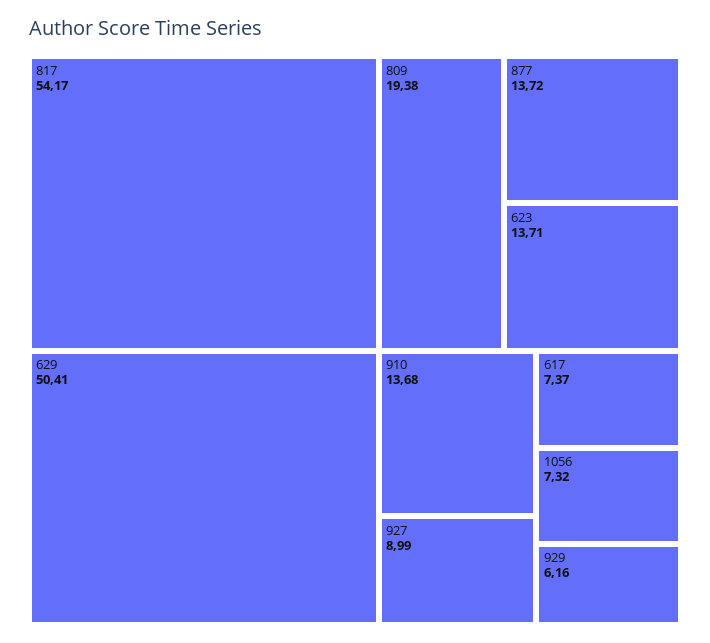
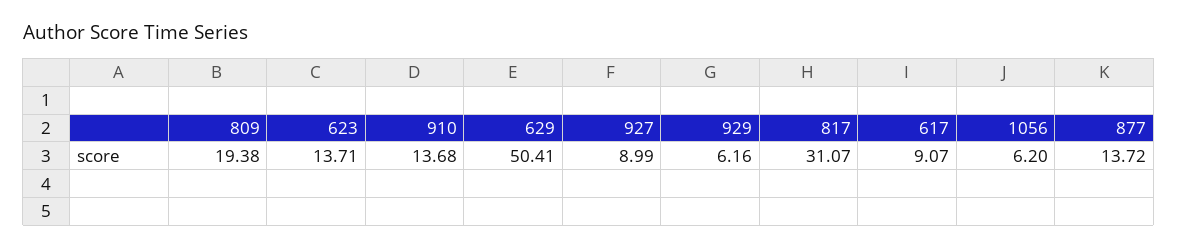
817: 54.17 -> 31.07
617: 7.37 -> 9.07
1056: 7.32 -> 6.2

